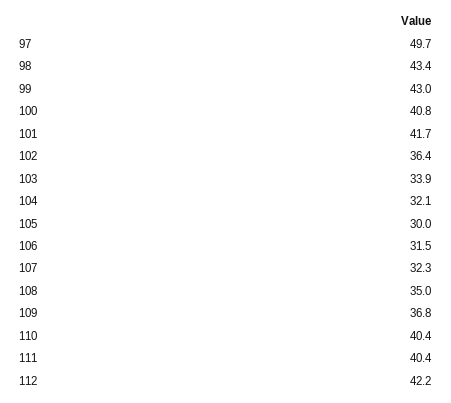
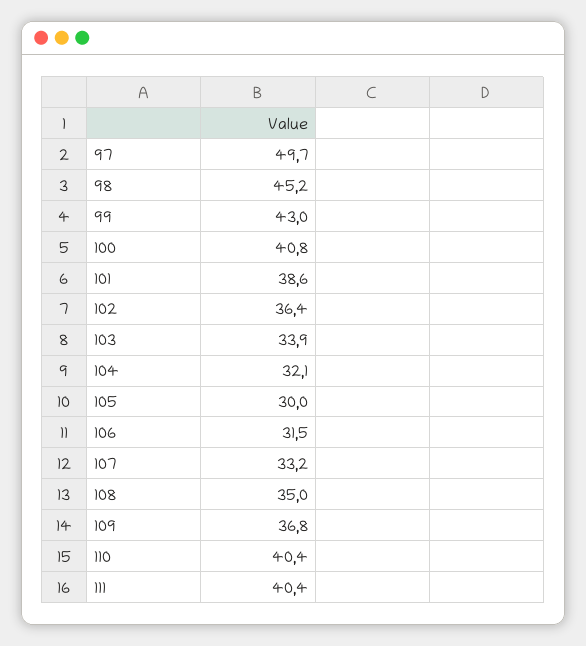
98: 43.4 -> 45.2
101: 41.7 -> 38.6
107: 32.3 -> 33.2
112: 42.2 -> none

